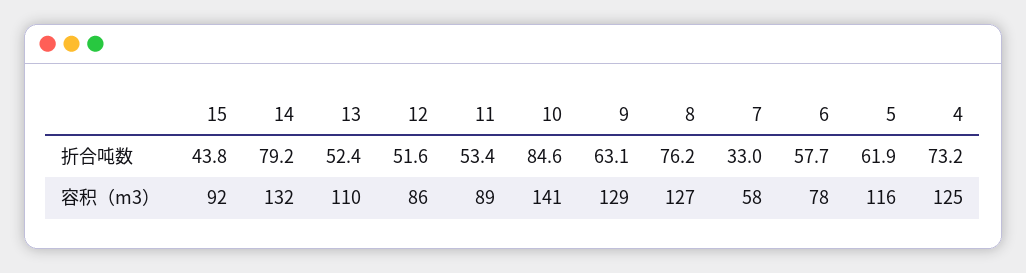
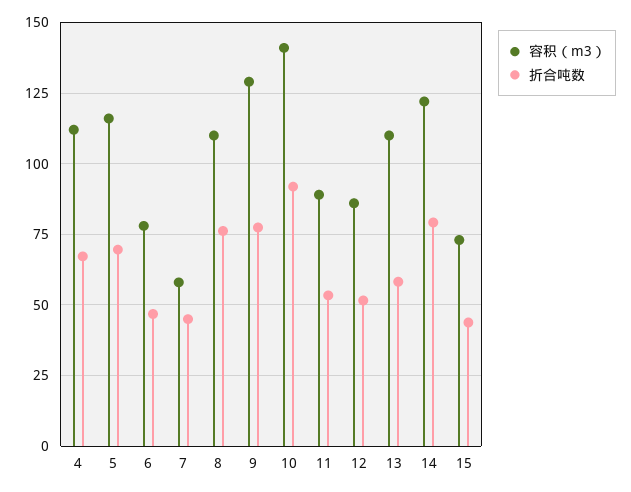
折合吨数, 13: 52.4 -> 57.5
折合吨数, 10: 84.6 -> 92.5
折合吨数, 9: 63.1 -> 77.5
折合吨数, 7: 33 -> 45
折合吨数, 6: 57.7 -> 47.5
折合吨数, 5: 61.9 -> 70
折合吨数, 4: 73.2 -> 67.5
容积（m3）, 15: 92 -> 72.5
容积（m3）, 14: 132 -> 122.5
容积（m3）, 8: 127 -> 110
容积（m3）, 4: 125 -> 112.5

